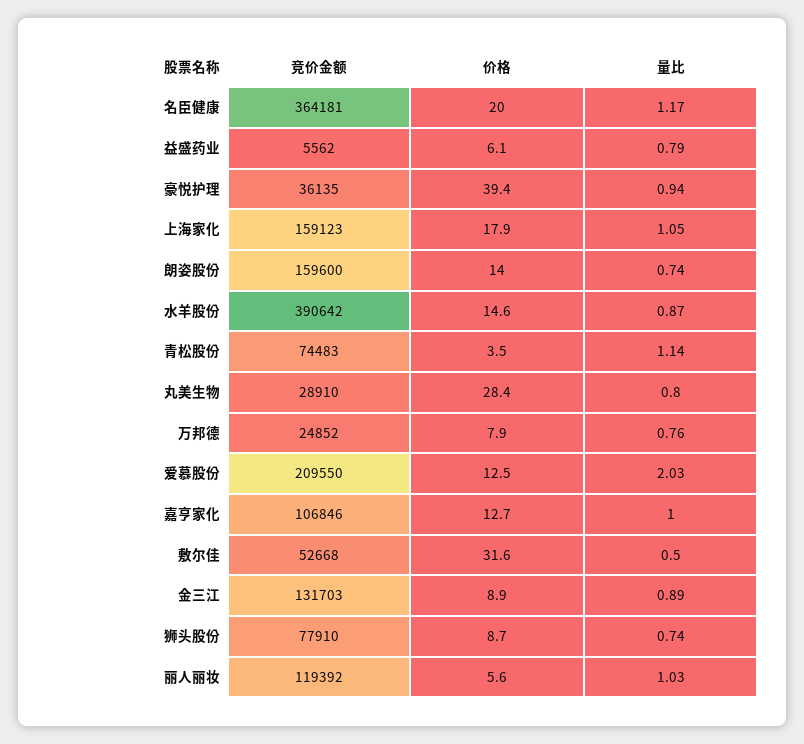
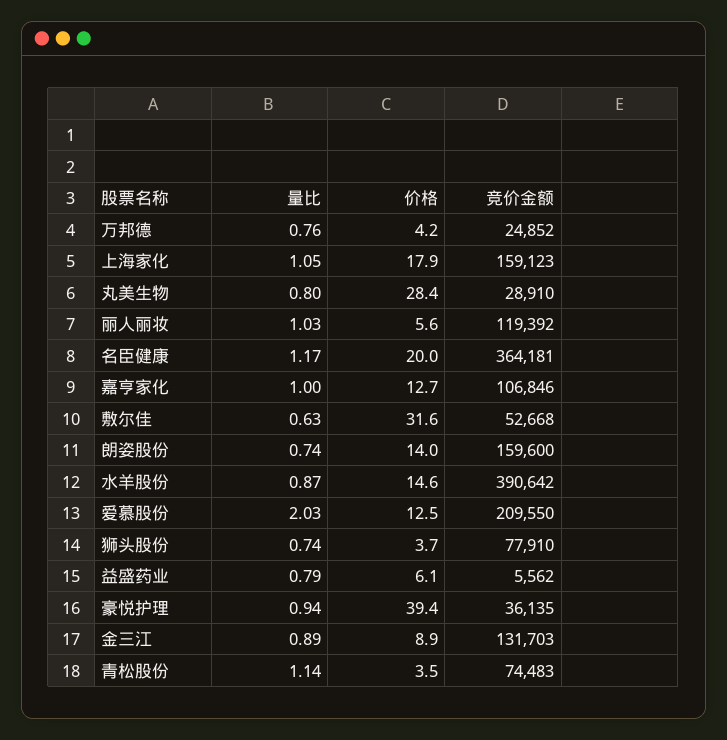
价格, 万邦德: 7.9 -> 4.2
量比, 敷尔佳: 0.5 -> 0.63
价格, 狮头股份: 8.7 -> 3.7

